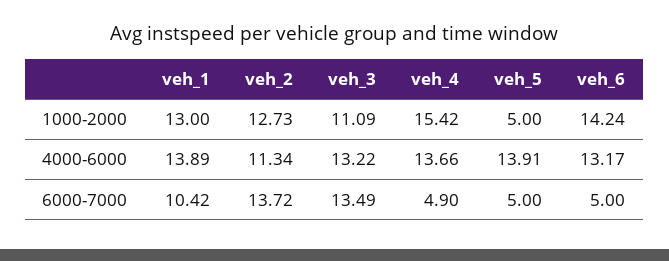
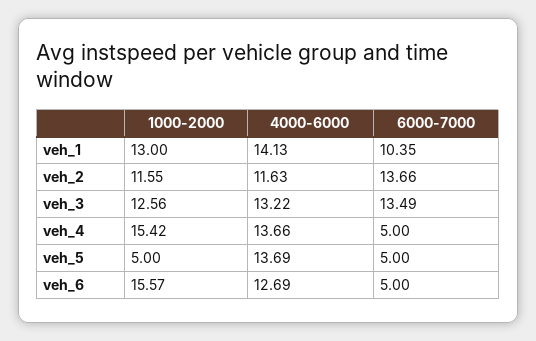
veh_2, 1000-2000: 12.73 -> 11.55
veh_3, 1000-2000: 11.09 -> 12.56
veh_6, 1000-2000: 14.24 -> 15.57
veh_1, 4000-6000: 13.89 -> 14.13
veh_2, 4000-6000: 11.34 -> 11.63
veh_5, 4000-6000: 13.91 -> 13.69
veh_6, 4000-6000: 13.17 -> 12.69
veh_1, 6000-7000: 10.42 -> 10.35
veh_2, 6000-7000: 13.72 -> 13.66
veh_4, 6000-7000: 4.9 -> 5

